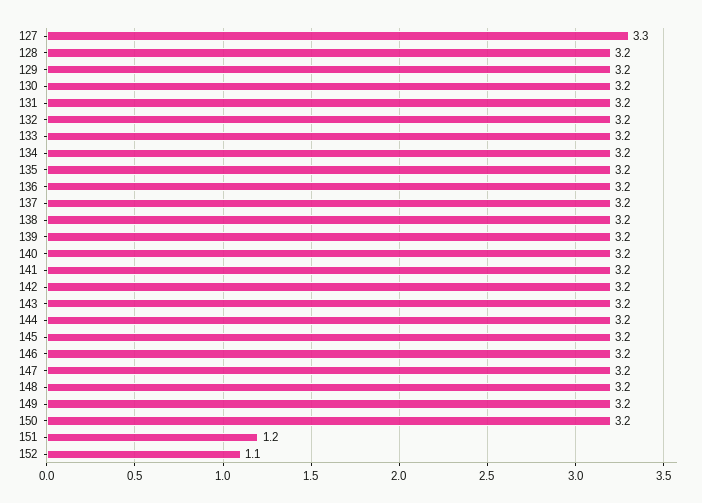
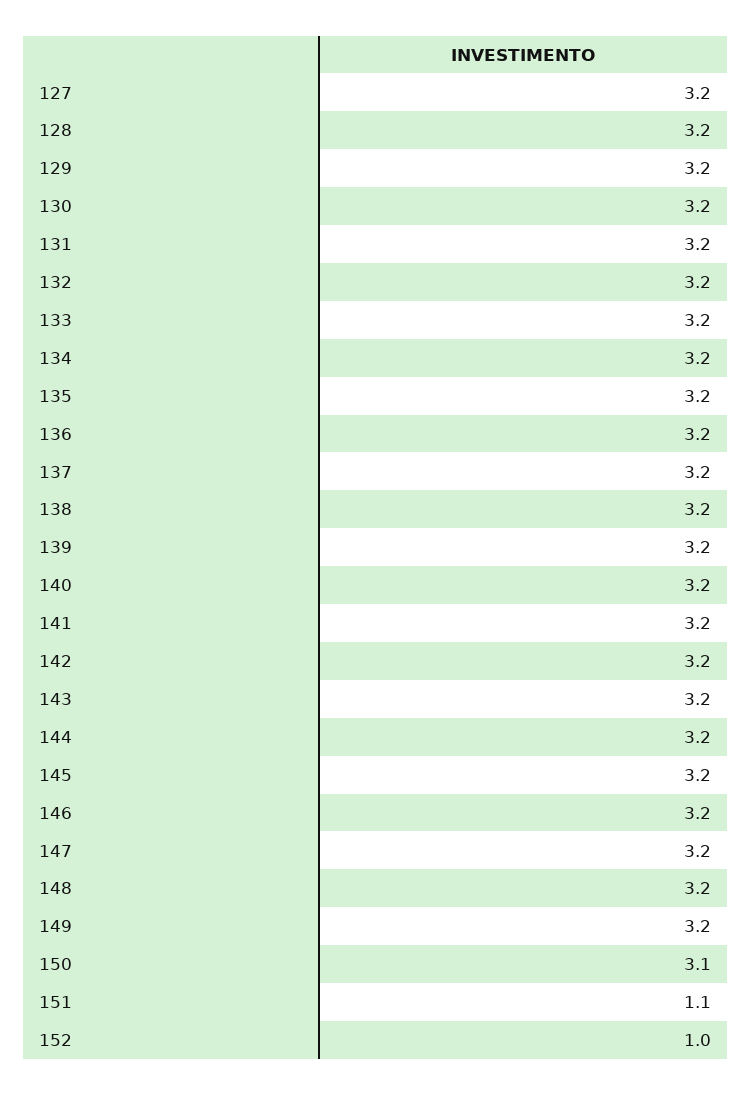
127: 3.3 -> 3.2
150: 3.2 -> 3.1
151: 1.2 -> 1.1
152: 1.1 -> 1

